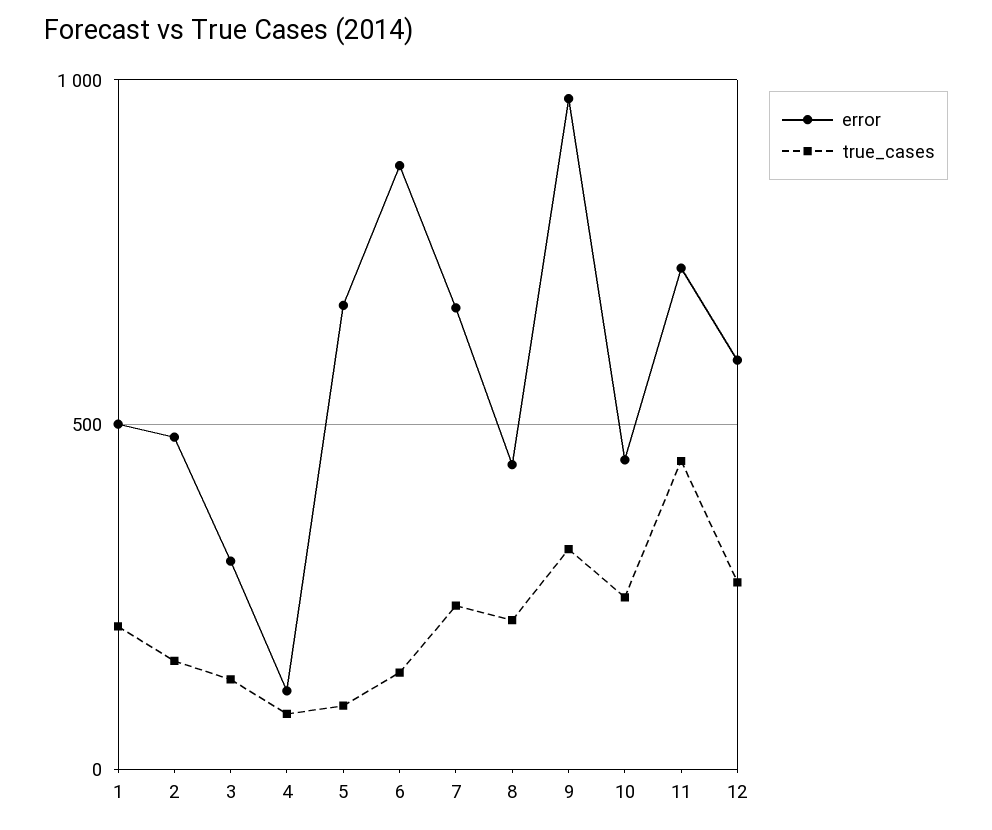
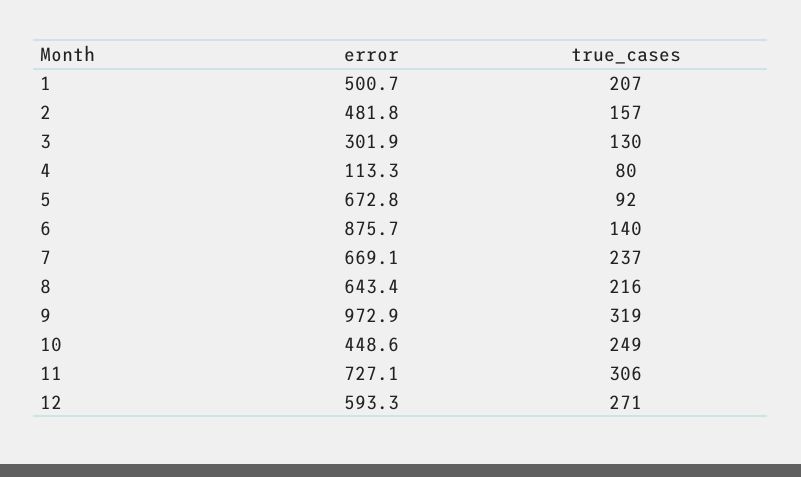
error, 8: 450 -> 643.4
true_cases, 11: 450 -> 306

